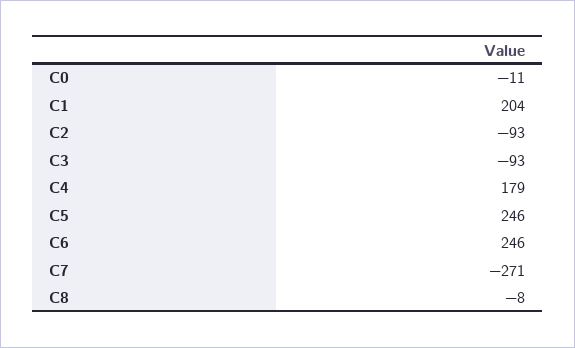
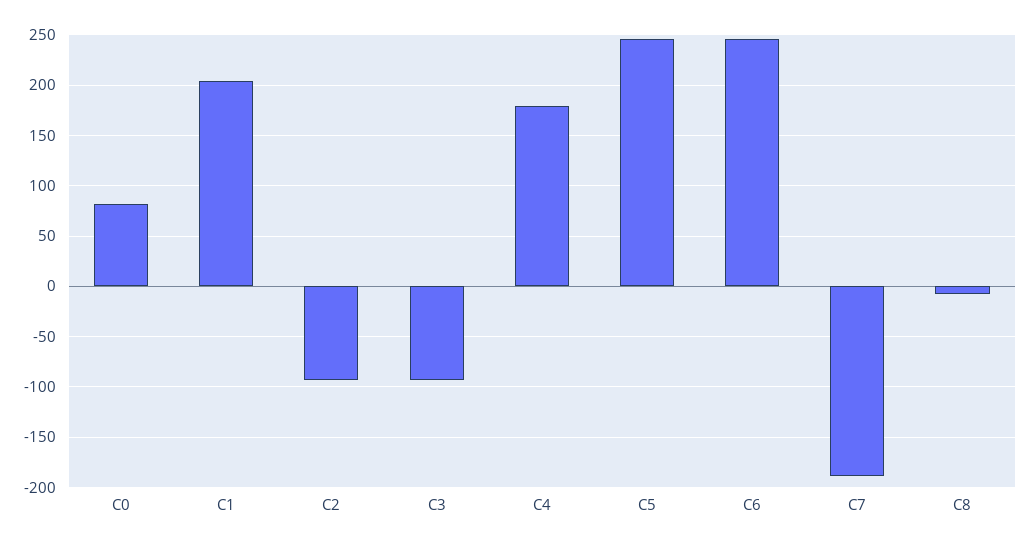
C0: -11 -> 80
C7: -271 -> -190

